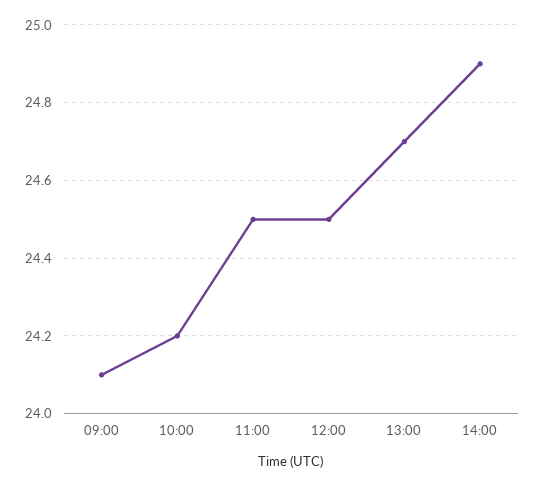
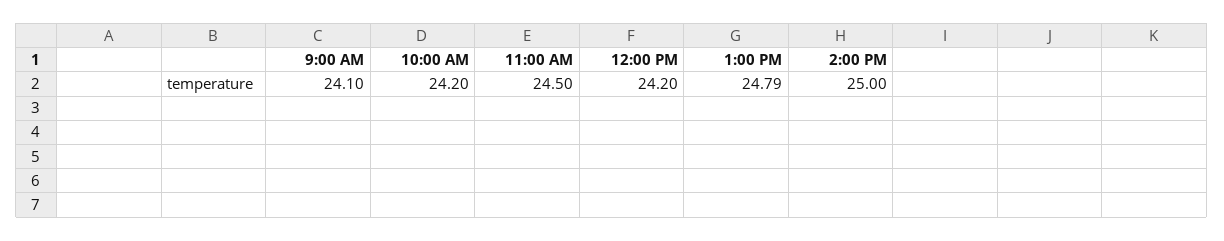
12:00: 24.5 -> 24.2
13:00: 24.7 -> 24.79
14:00: 24.9 -> 25

